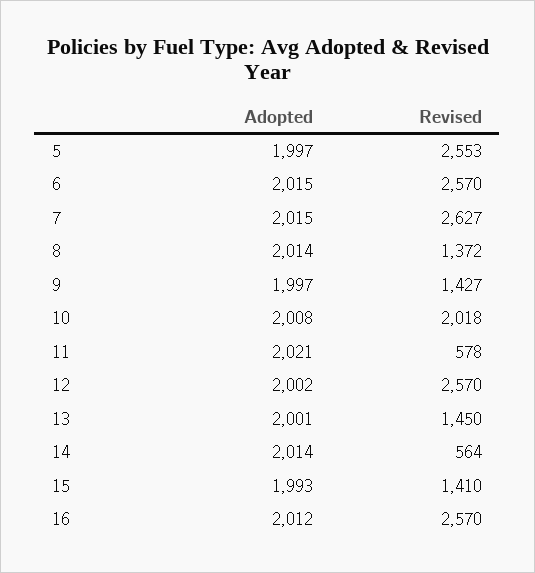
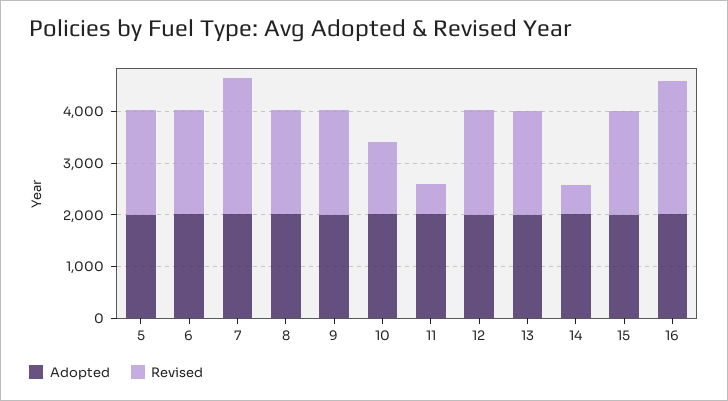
Revised, 5: 2553 -> 2000
Revised, 6: 2570 -> 2000
Revised, 8: 1372 -> 2000
Revised, 9: 1427 -> 2000
Revised, 10: 2018 -> 1400
Revised, 12: 2570 -> 2000
Revised, 13: 1450 -> 2000
Revised, 15: 1410 -> 2000

